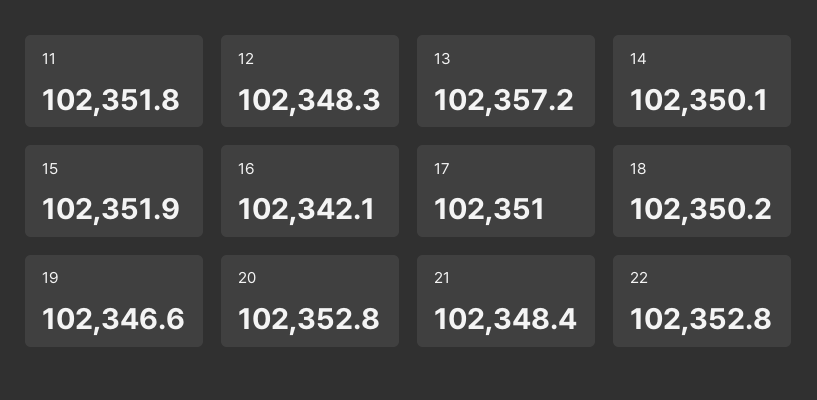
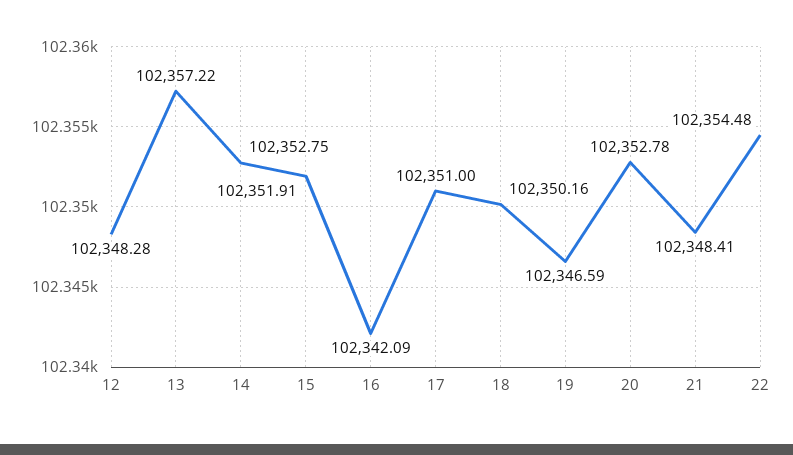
11: 102351.8 -> none
14: 102350.1 -> 102352.75
22: 102352.8 -> 102354.48

